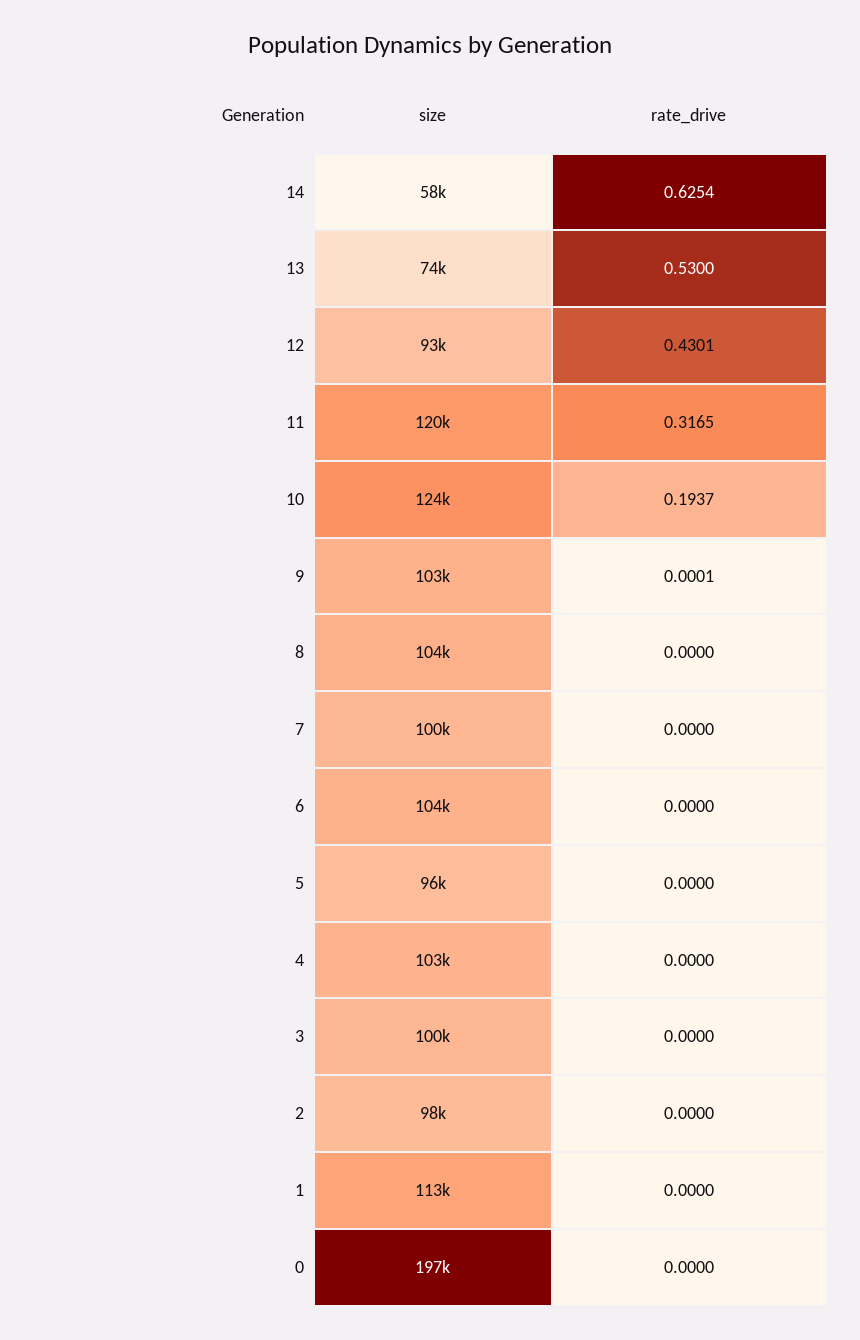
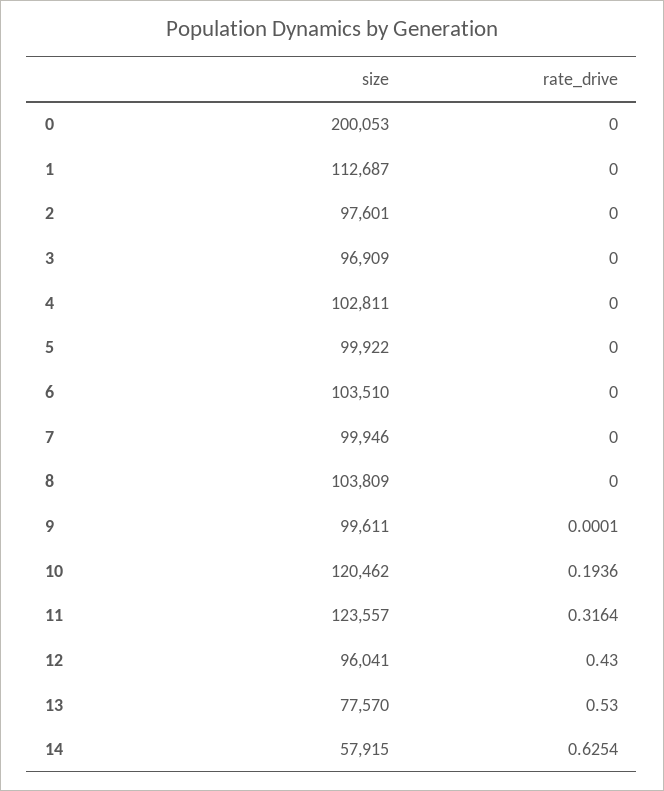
size, 13: 74000 -> 77570
size, 12: 93000 -> 96041
rate_drive, 12: 0.4301 -> 0.43
size, 11: 120000 -> 123557
rate_drive, 11: 0.3165 -> 0.3164
size, 10: 124000 -> 120462
rate_drive, 10: 0.1937 -> 0.1936
size, 9: 103000 -> 99611
size, 5: 96000 -> 99922
size, 3: 100000 -> 96909
size, 0: 197000 -> 200053

